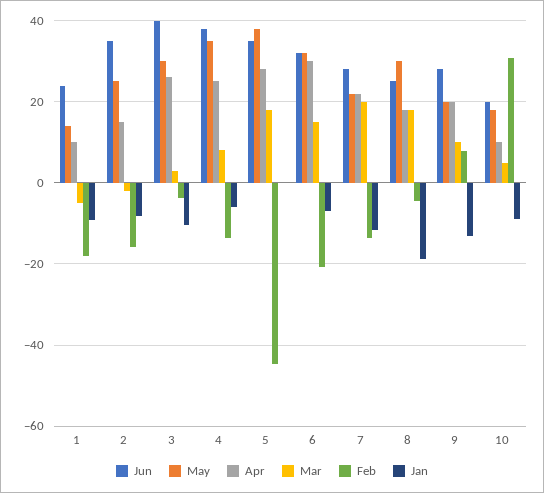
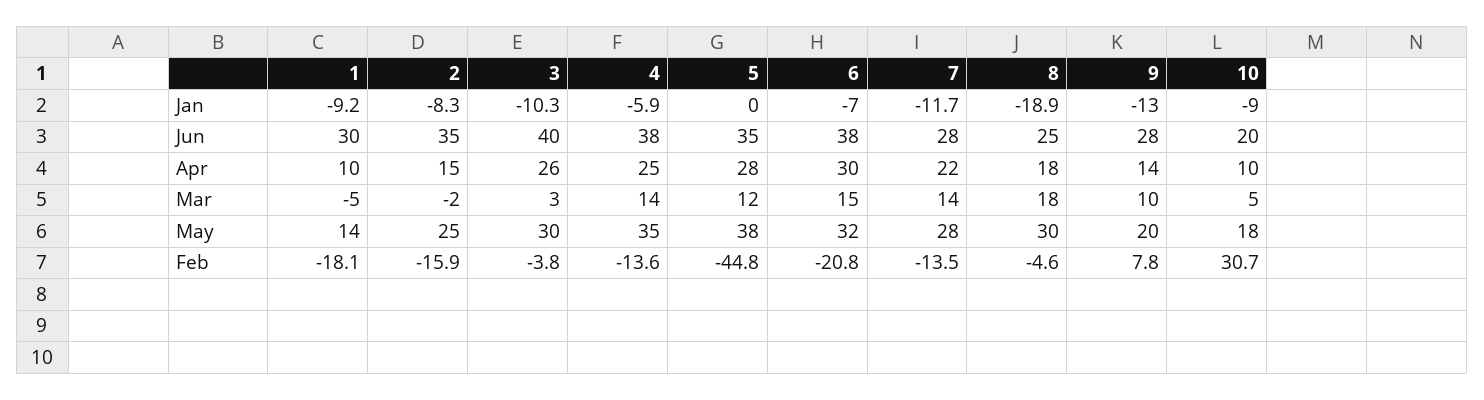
Jun, 1: 24 -> 30
Mar, 4: 8 -> 14
Mar, 5: 18 -> 12
Jun, 6: 32 -> 38
May, 7: 22 -> 28
Mar, 7: 20 -> 14
Apr, 9: 20 -> 14

